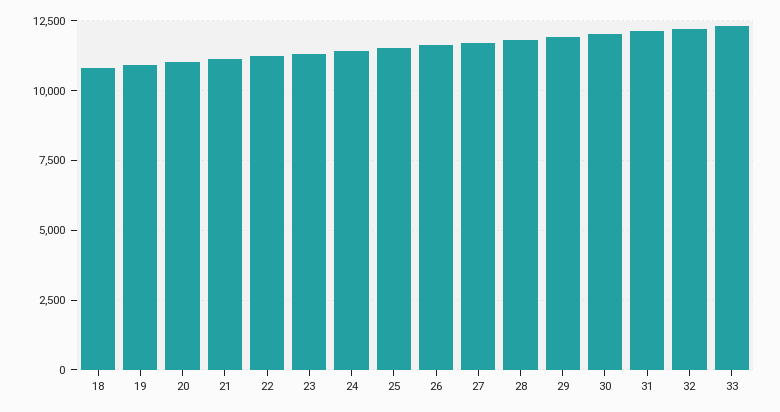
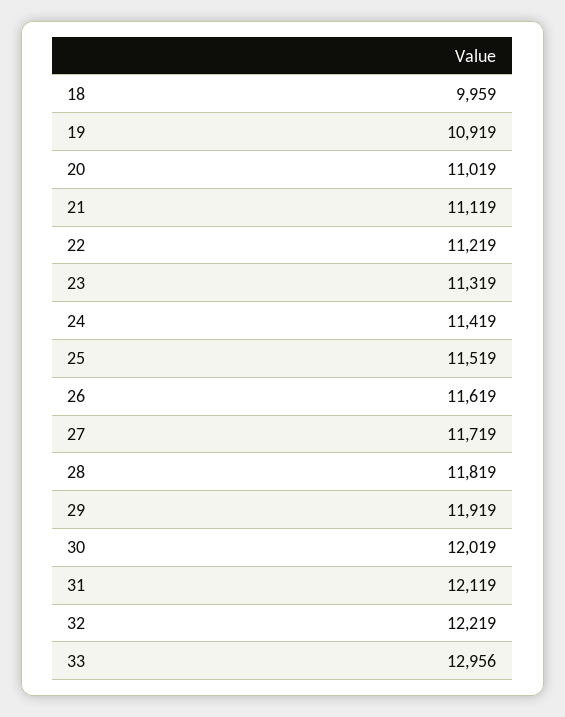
18: 10750 -> 9959
33: 12250 -> 12956

